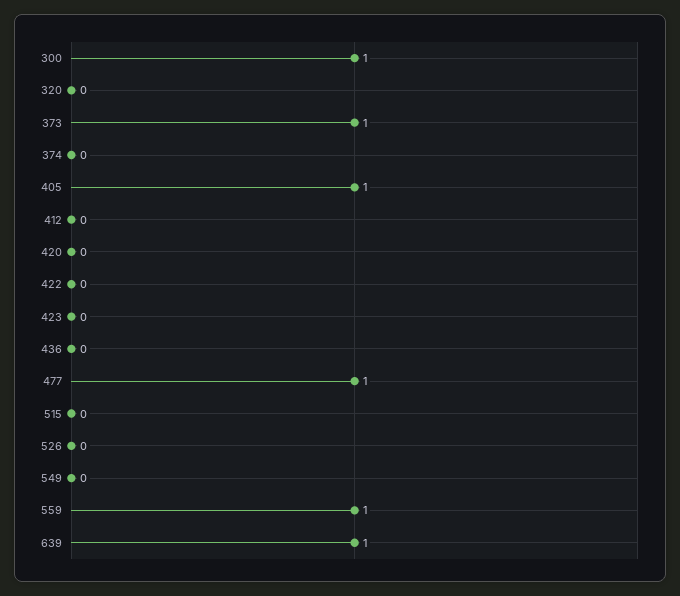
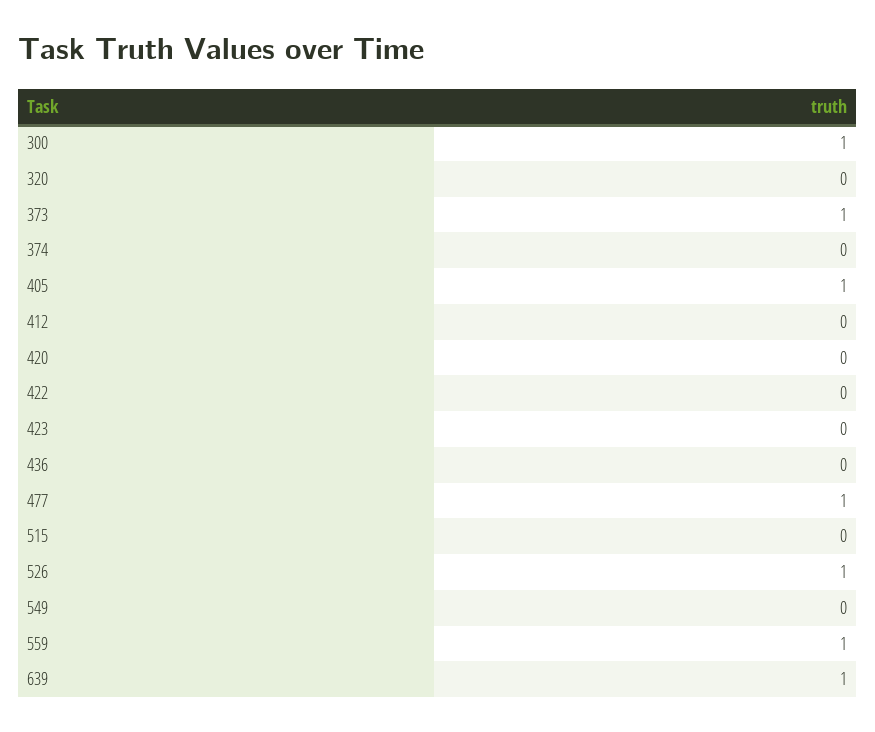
526: 0 -> 1

